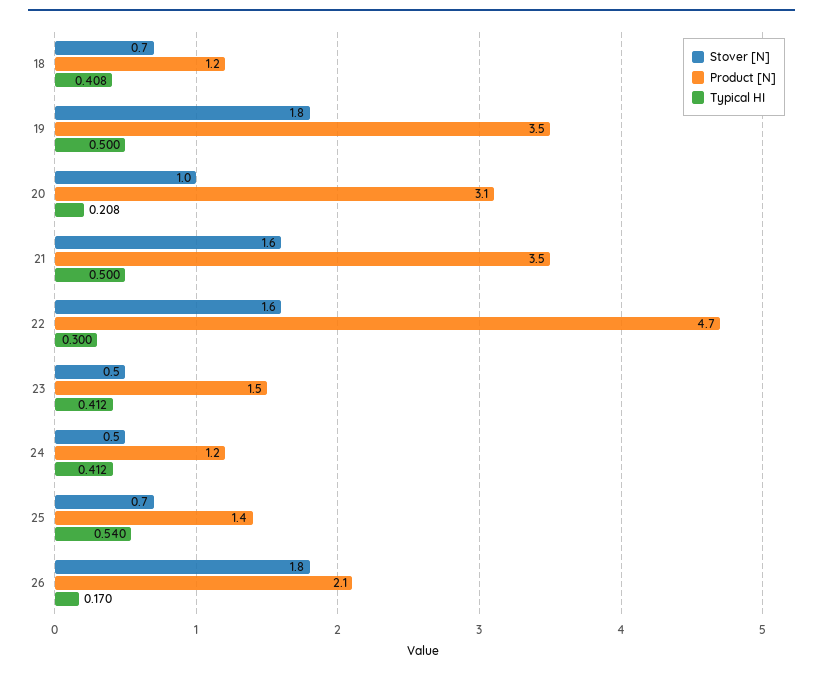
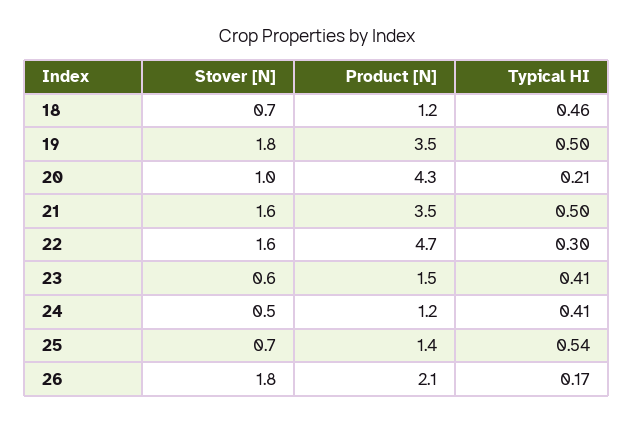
Typical HI, 18: 0.408 -> 0.46
Product [N], 20: 3.1 -> 4.3
Stover [N], 23: 0.5 -> 0.6

